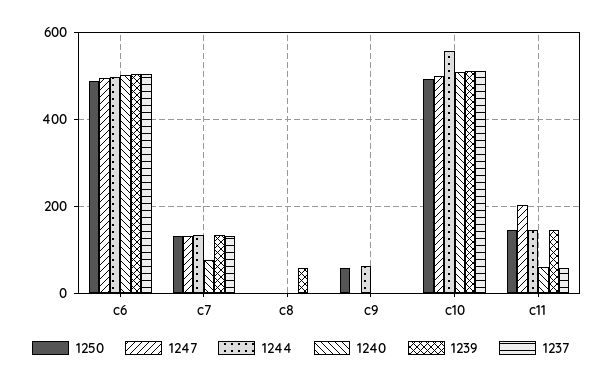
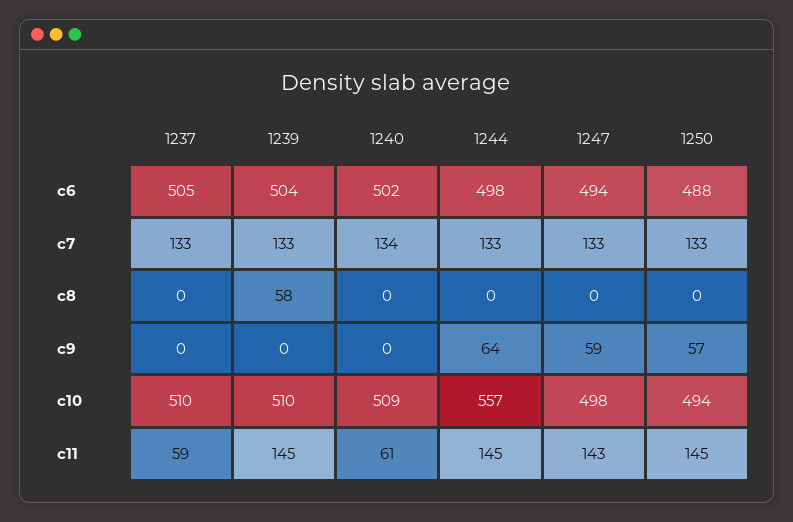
1240, c7: 80 -> 134
1247, c9: 0 -> 59
1247, c11: 200 -> 143

